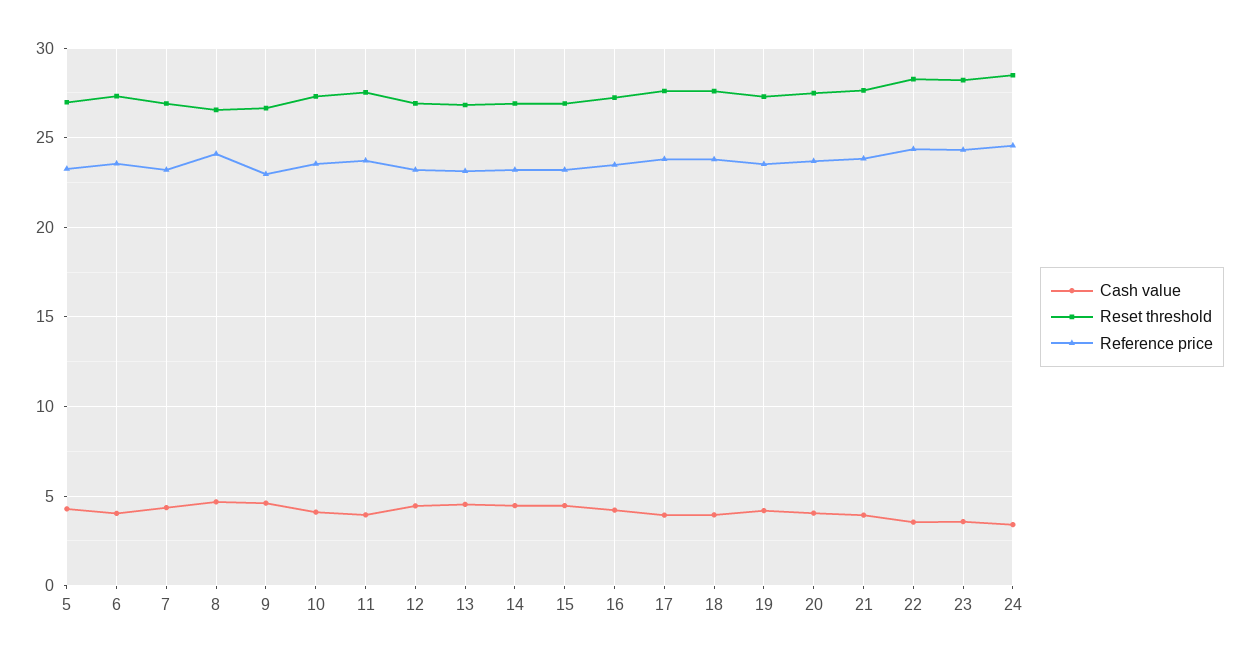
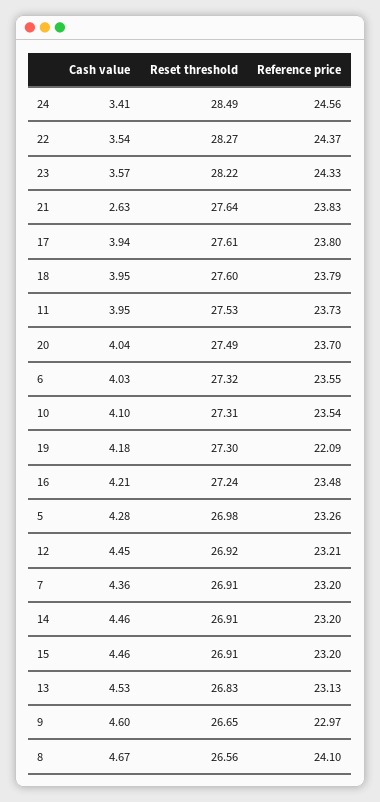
Reference price, 19: 23.5 -> 22.09
Cash value, 21: 4 -> 2.63

